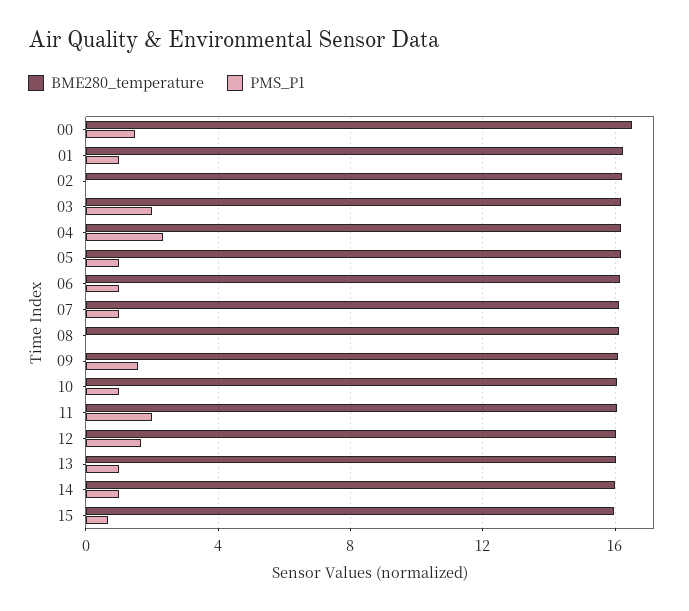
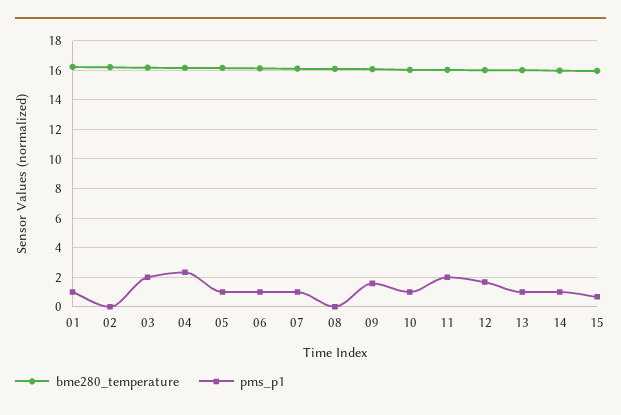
BME280_temperature, 00: 16.5 -> none
PMS_P1, 00: 1.5 -> none

